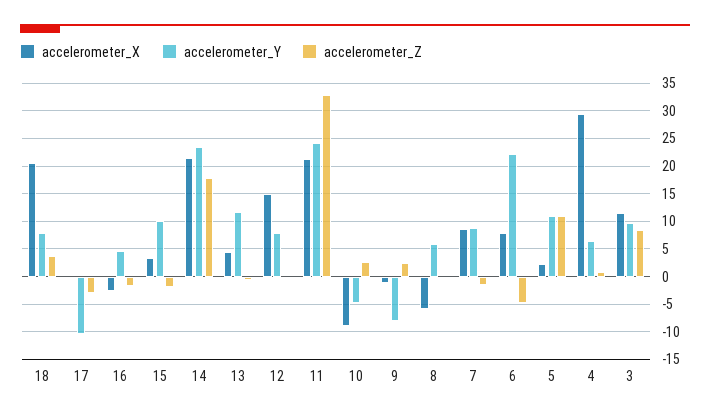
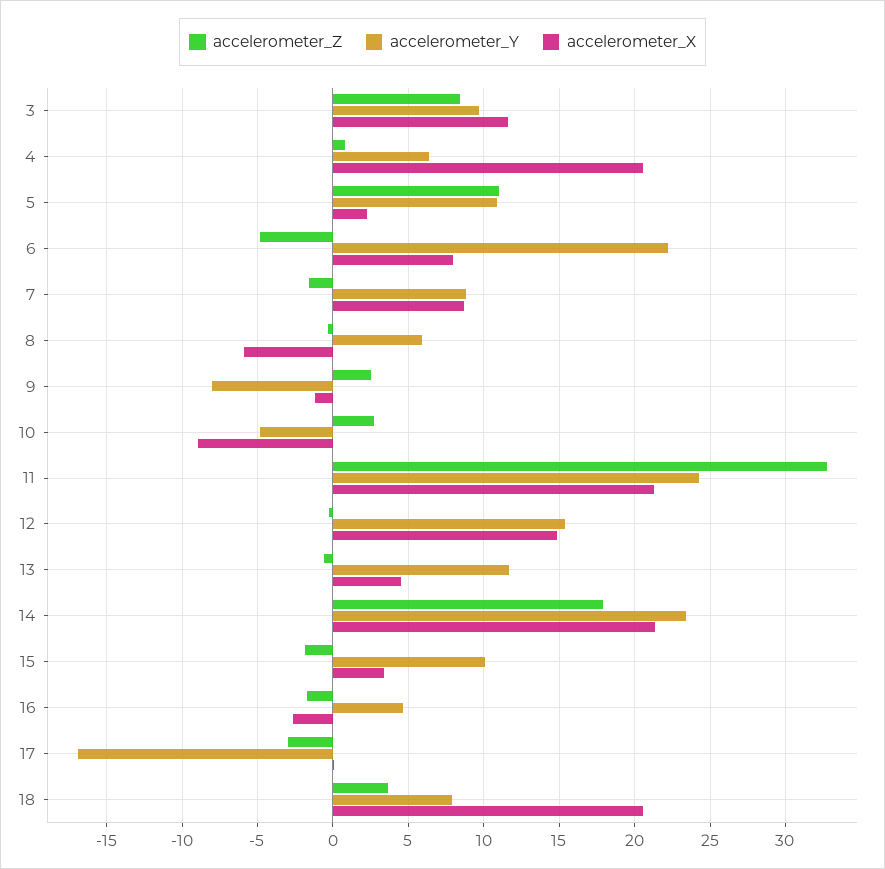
accelerometer_Y, 17: -10 -> -17
accelerometer_Y, 12: 7.5 -> 15.5
accelerometer_X, 4: 30 -> 20.5

